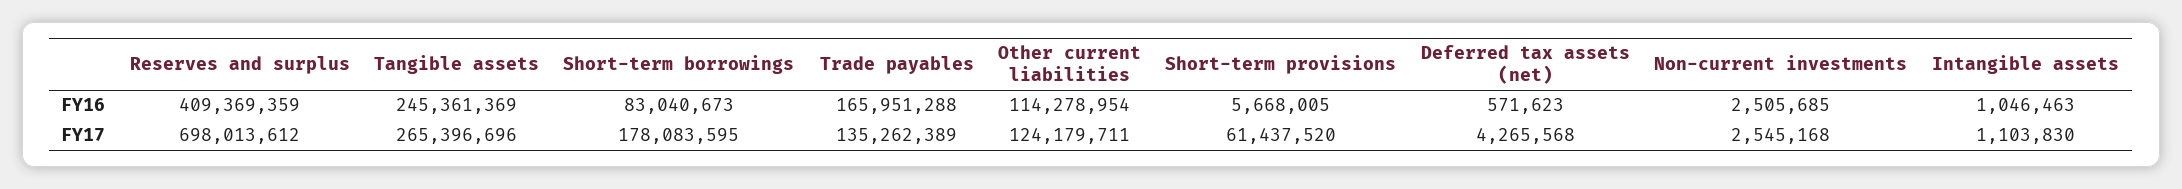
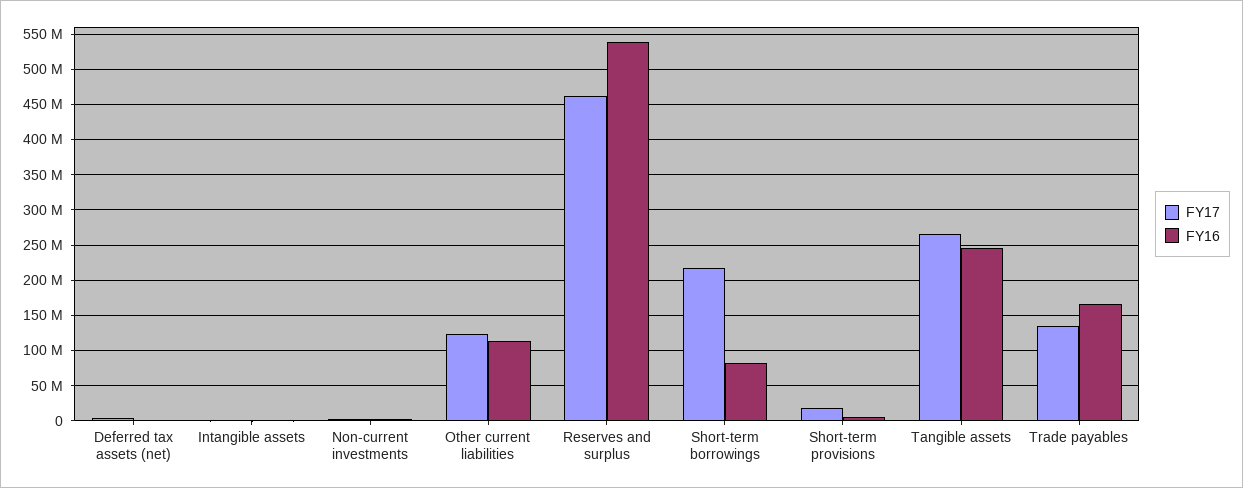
FY16, Reserves and surplus: 409369359 -> 540000000
FY17, Reserves and surplus: 698013612 -> 460000000
FY17, Short-term borrowings: 178083595 -> 220000000
FY17, Short-term provisions: 61437520 -> 20000000

